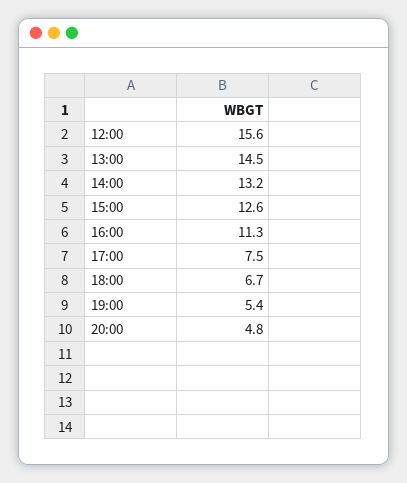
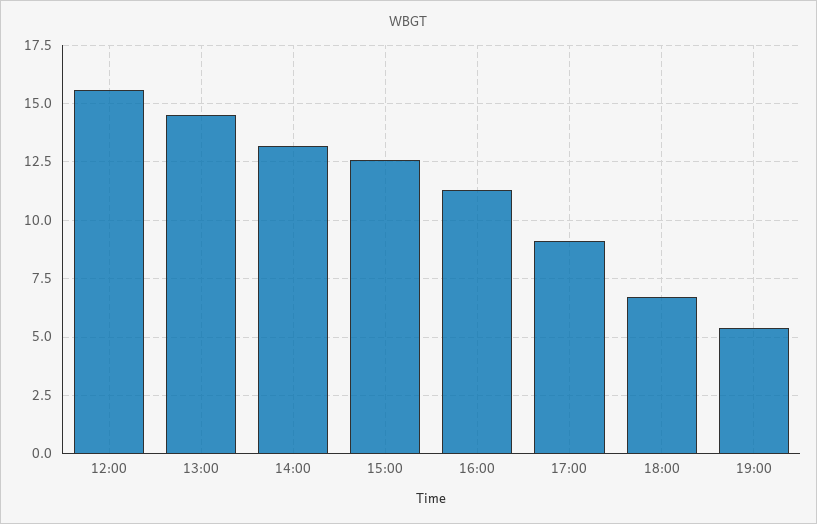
17:00: 7.5 -> 9
20:00: 4.8 -> none

